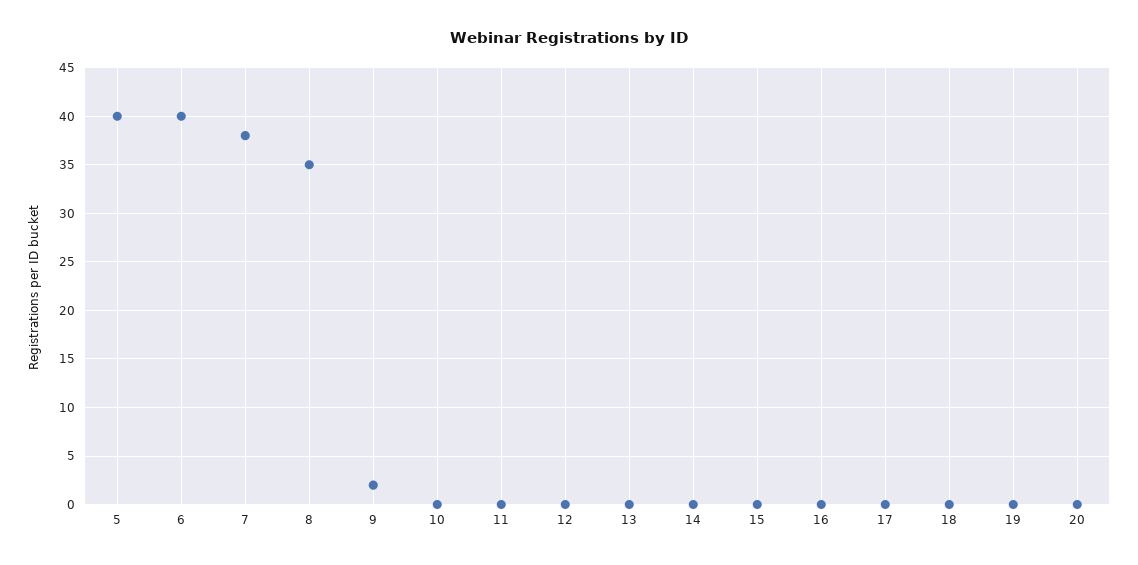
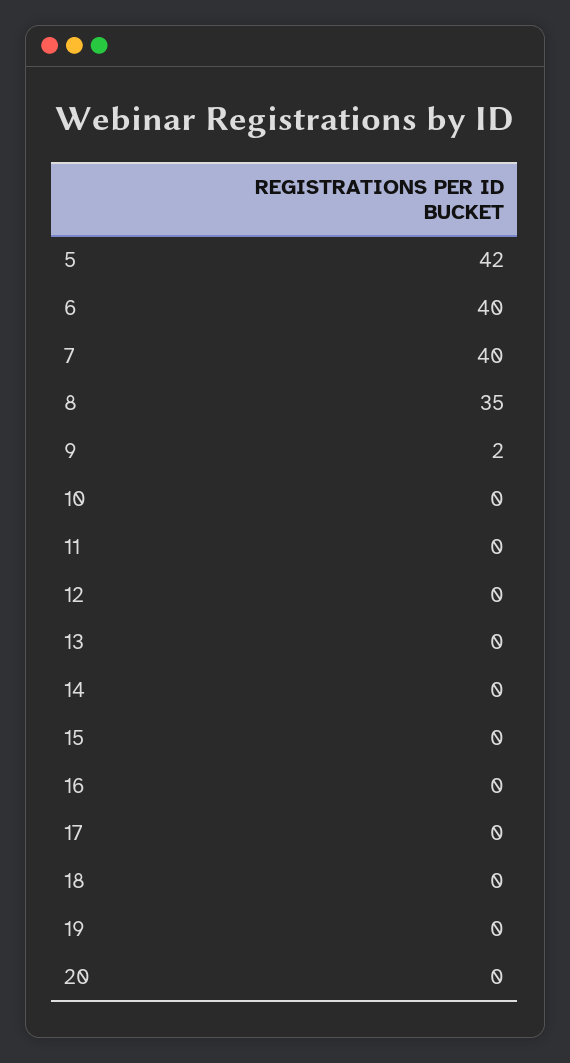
5: 40 -> 42
7: 38 -> 40

